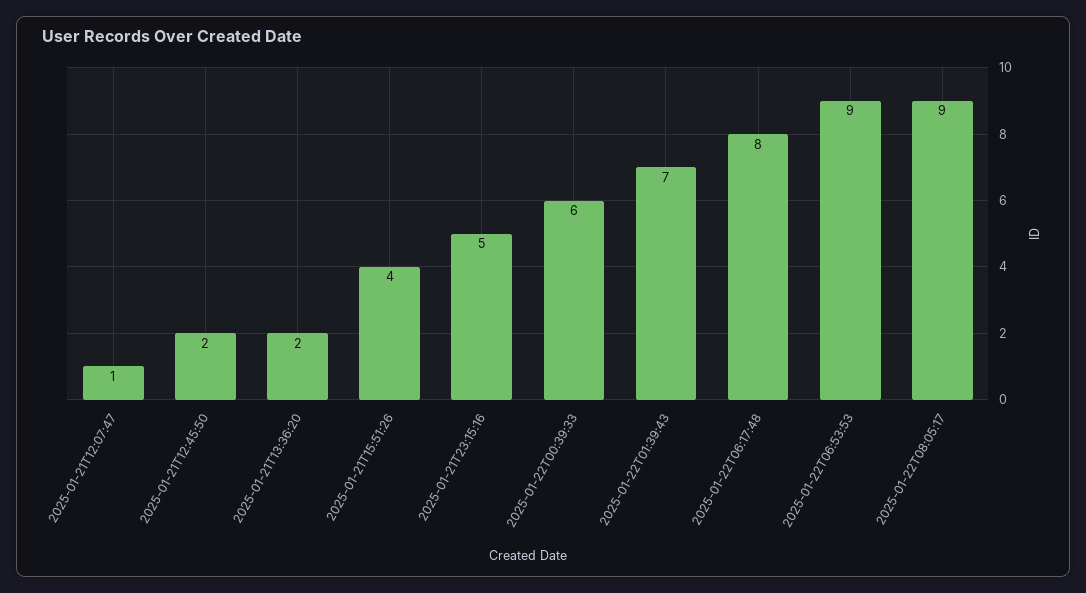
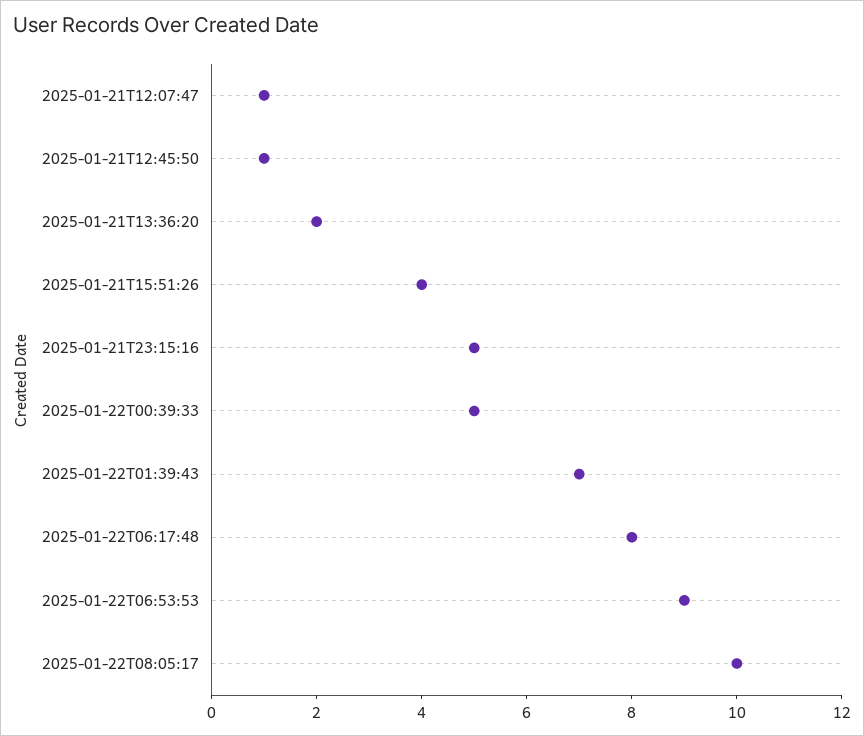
2025-01-21T12:45:50: 2 -> 1
2025-01-22T00:39:33: 6 -> 5
2025-01-22T08:05:17: 9 -> 10

